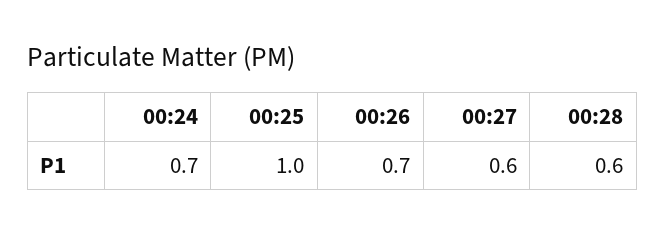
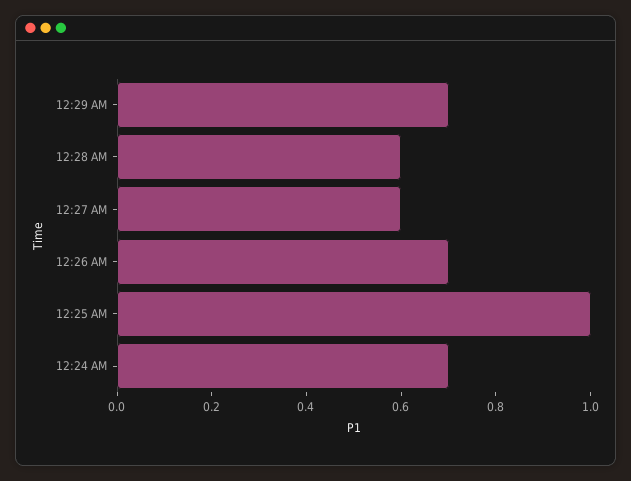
12:29 AM: none -> 0.7

